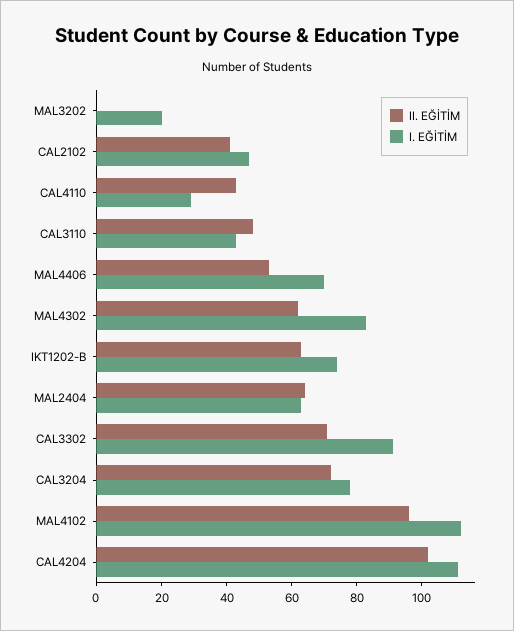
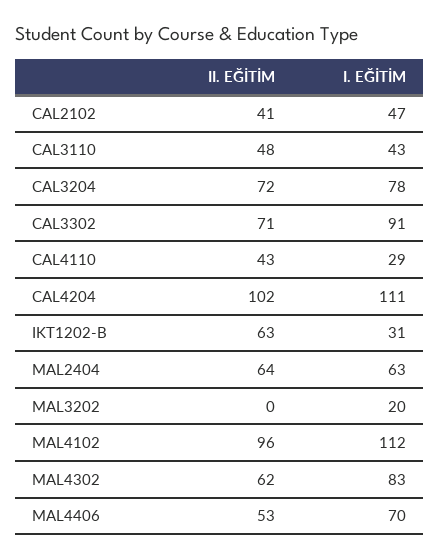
I. EĞİTİM, IKT1202-B: 75 -> 31

